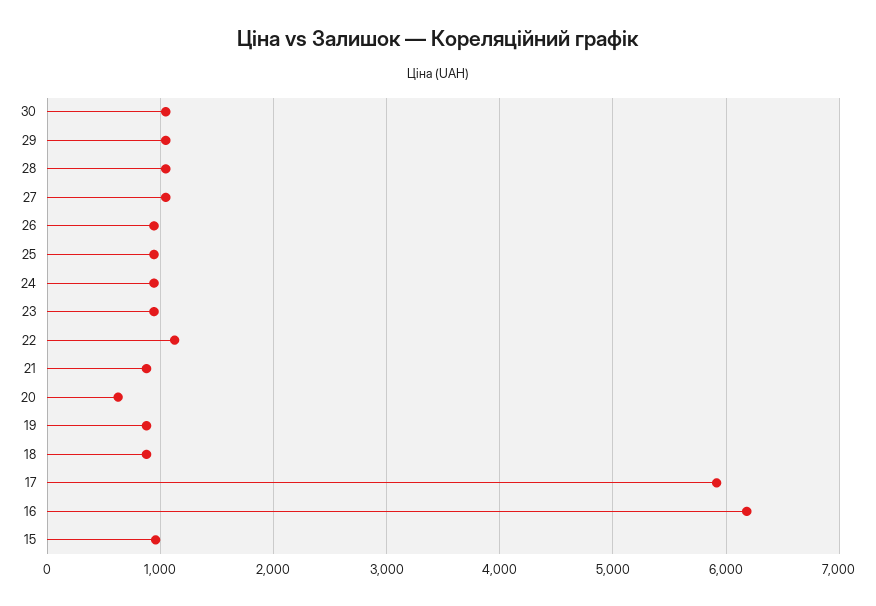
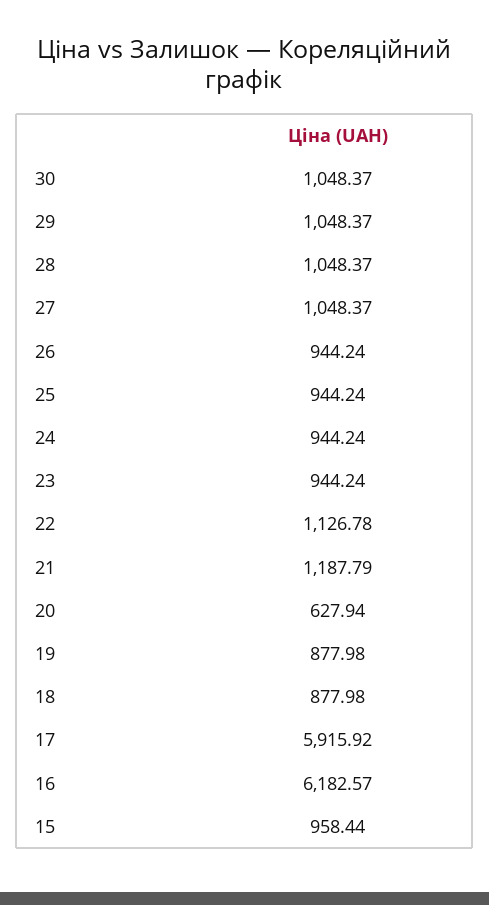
21: 900 -> 1187.79

